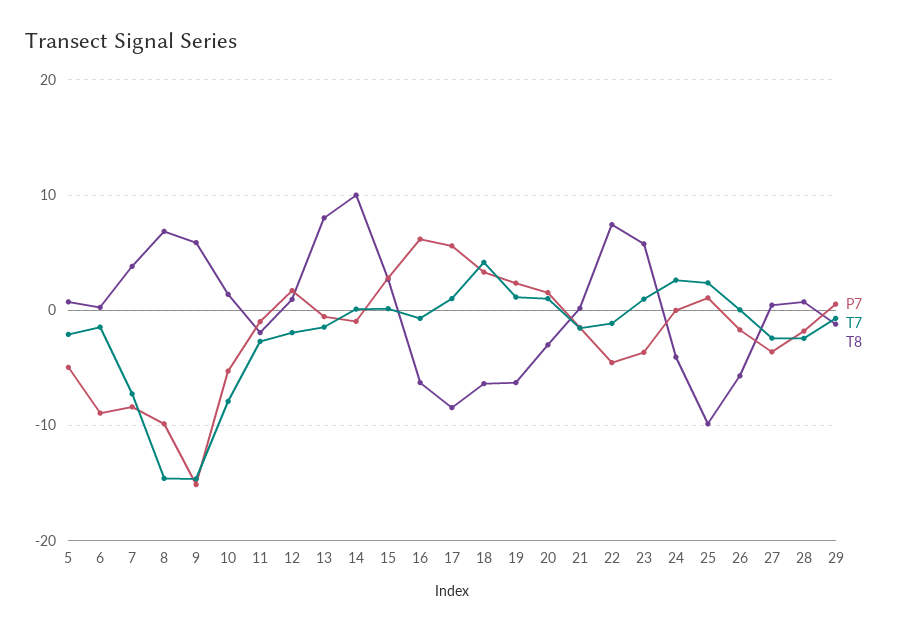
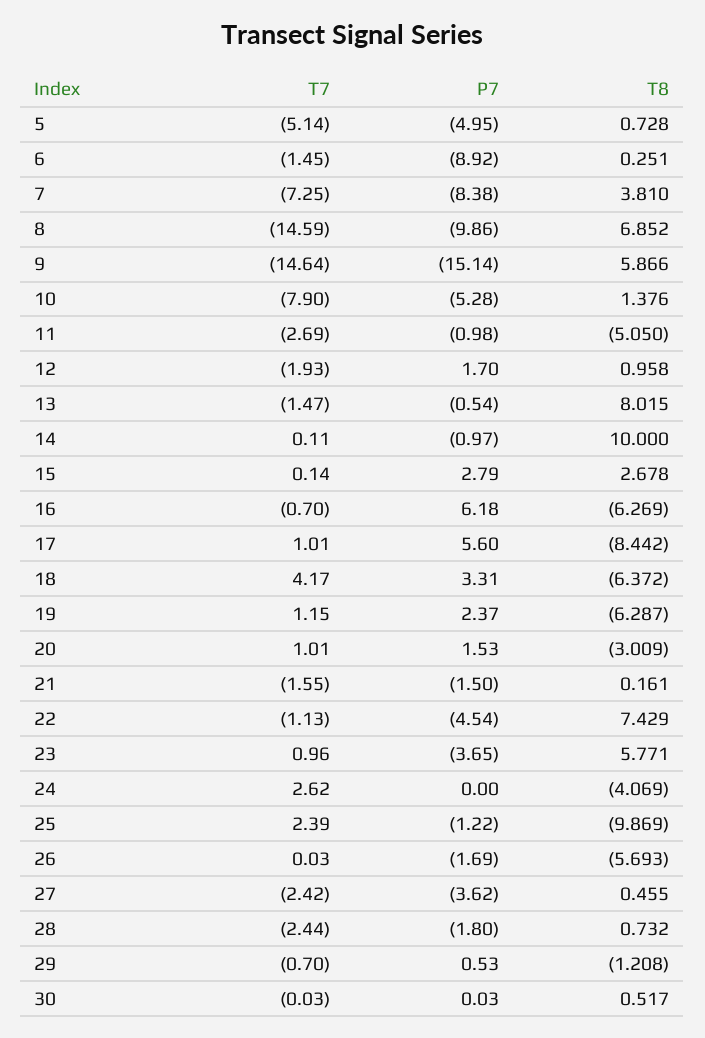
T7, 5: -2 -> -5.14
T8, 11: -2 -> -5.05
P7, 25: 1 -> -1.22
T7, 30: none -> -0.03
P7, 30: none -> 0.03
T8, 30: none -> 0.517

